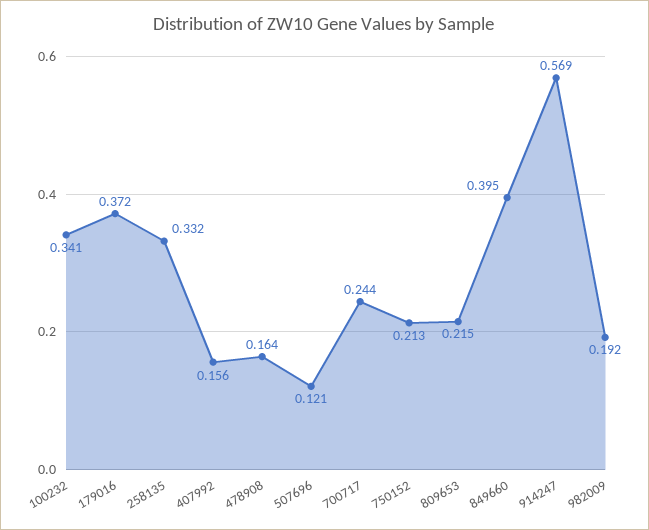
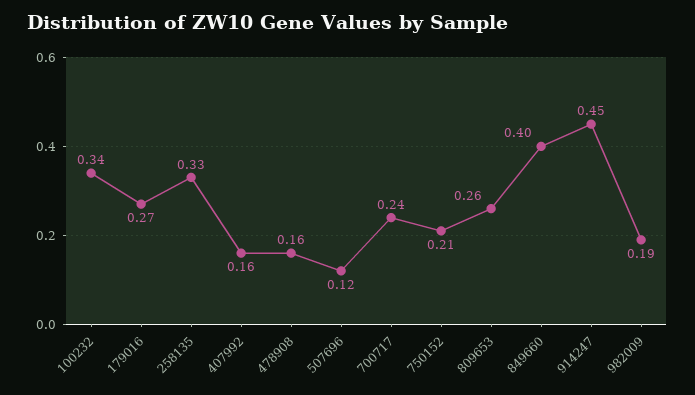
179016: 0.372 -> 0.27
809653: 0.215 -> 0.26
914247: 0.569 -> 0.45

